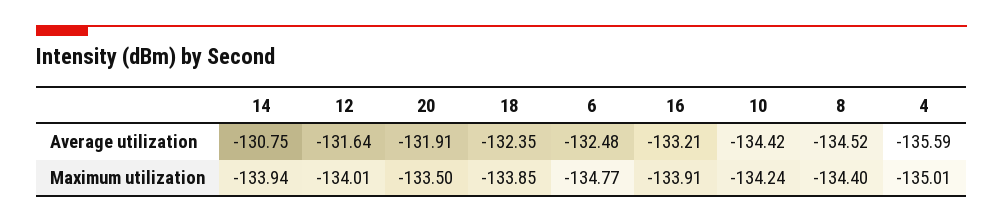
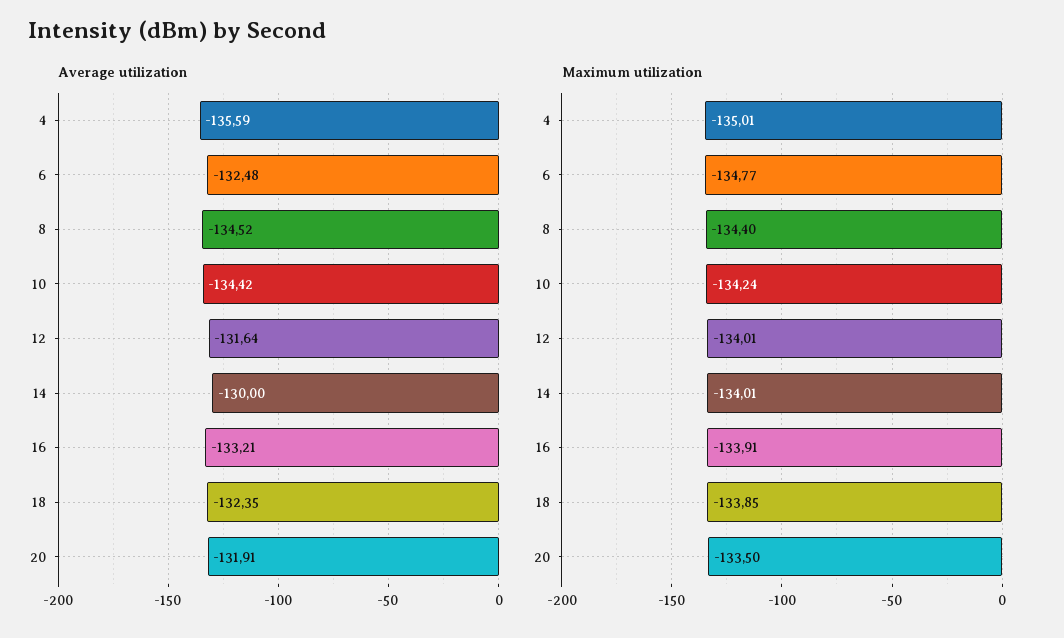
Average utilization, 14: -130.75 -> -130
Maximum utilization, 14: -133.94 -> -134.01

